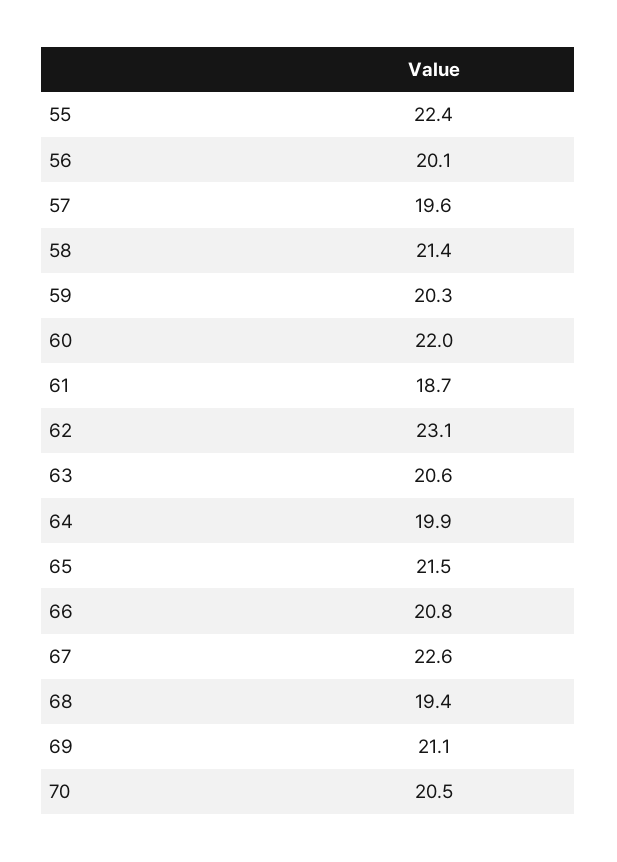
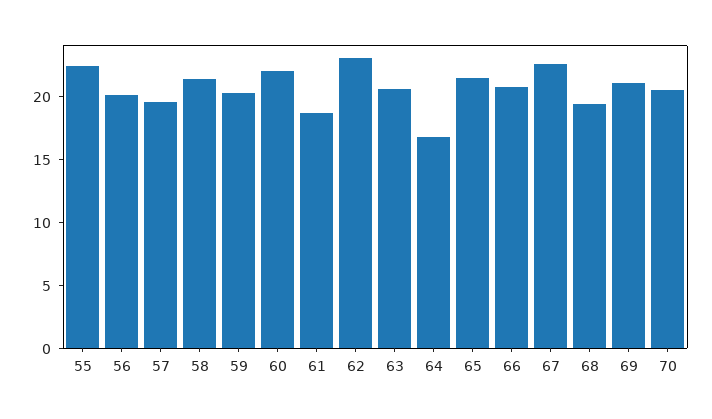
64: 19.9 -> 17

